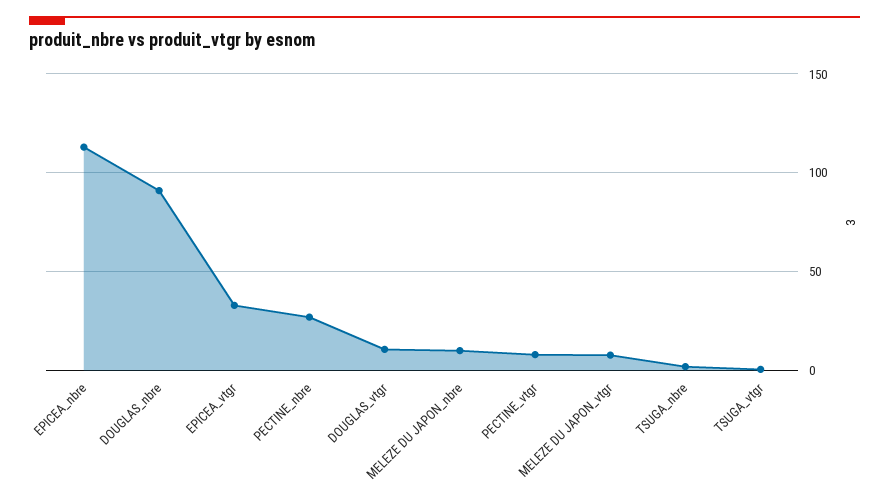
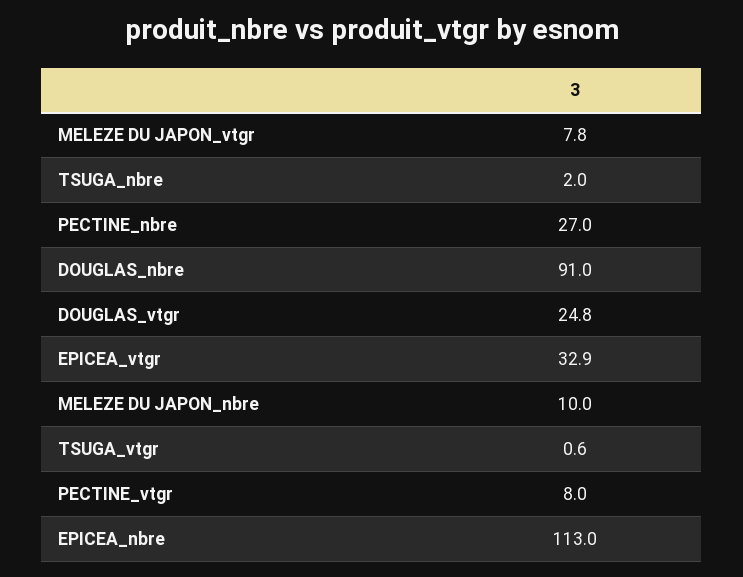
DOUGLAS_vtgr: 10 -> 24.8

